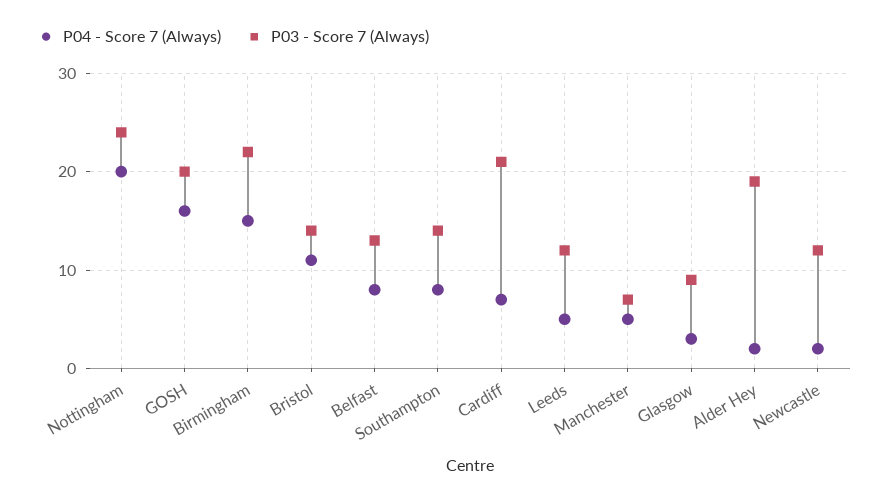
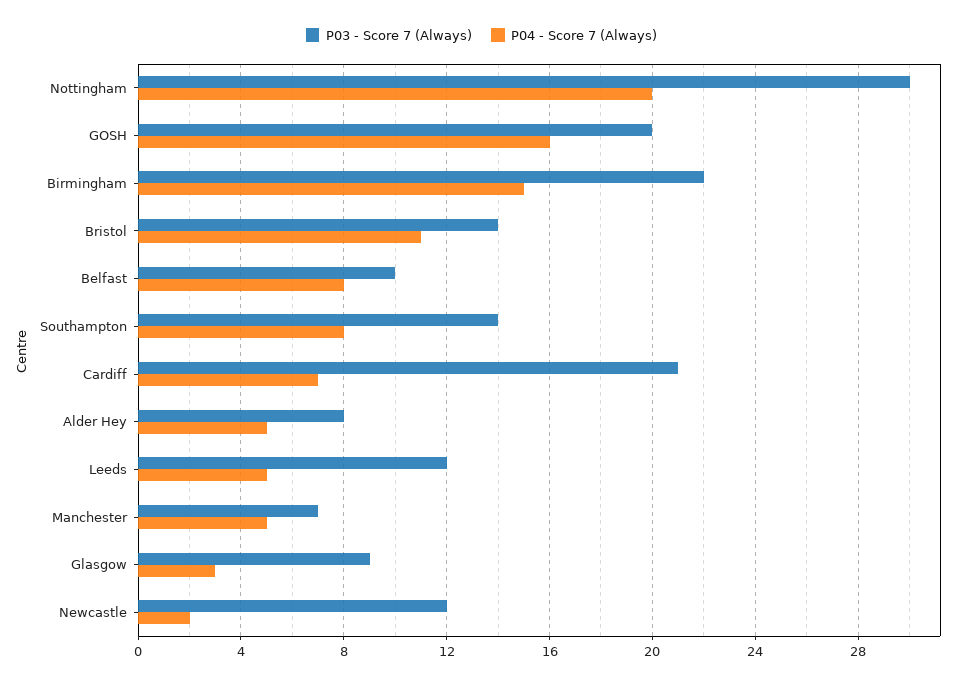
P03 - Score 7 (Always), Nottingham: 24 -> 30
P03 - Score 7 (Always), Belfast: 13 -> 10
P04 - Score 7 (Always), Alder Hey: 2 -> 5
P03 - Score 7 (Always), Alder Hey: 19 -> 8

